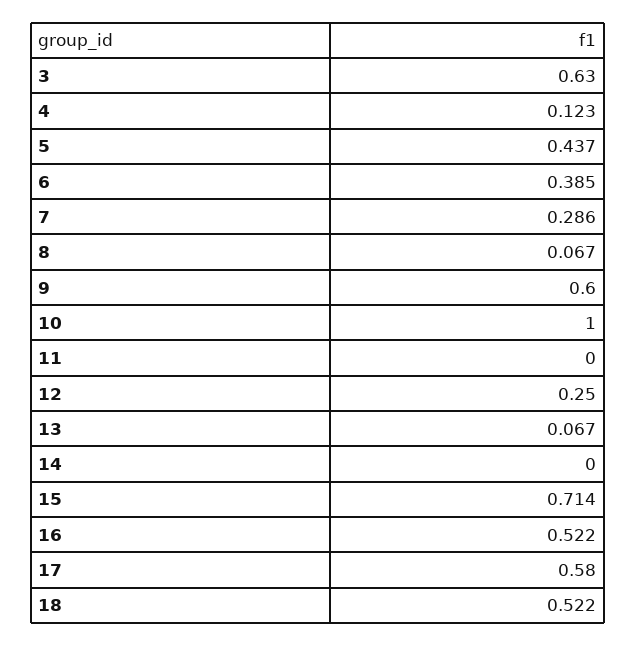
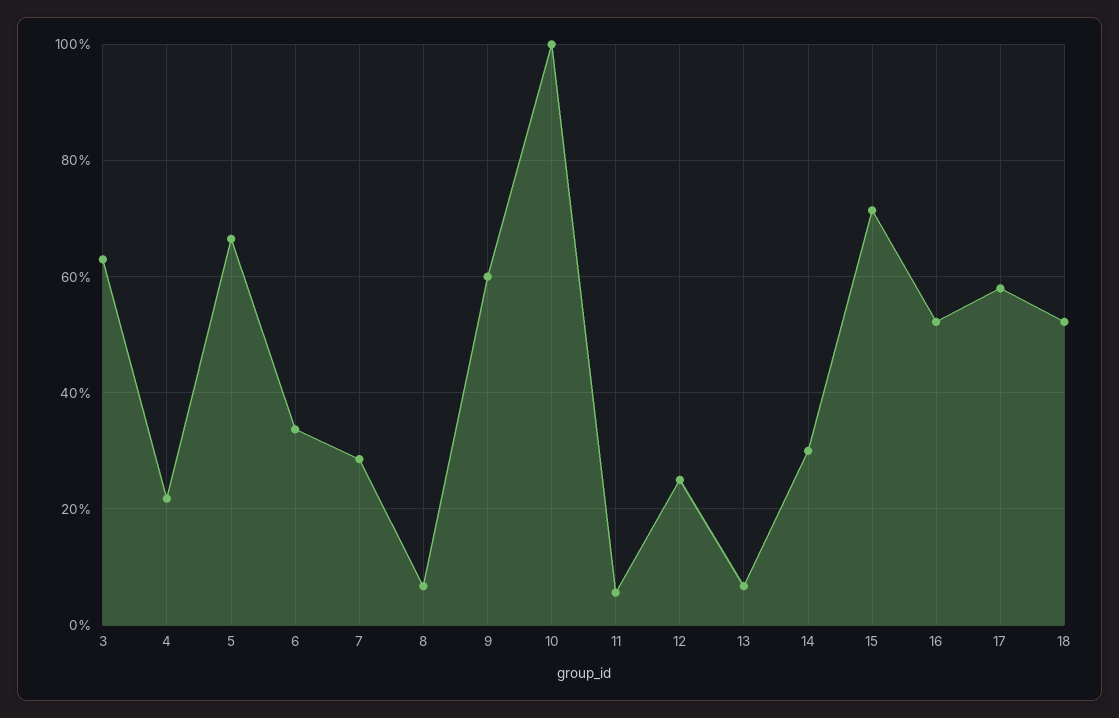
4: 0.123 -> 0.22
5: 0.437 -> 0.66
6: 0.385 -> 0.34
11: 0 -> 0.06
14: 0 -> 0.3

